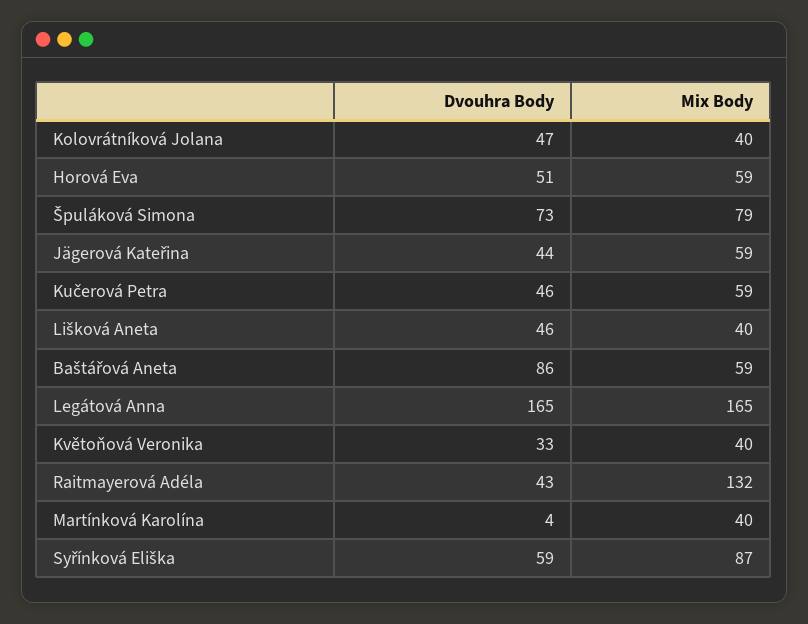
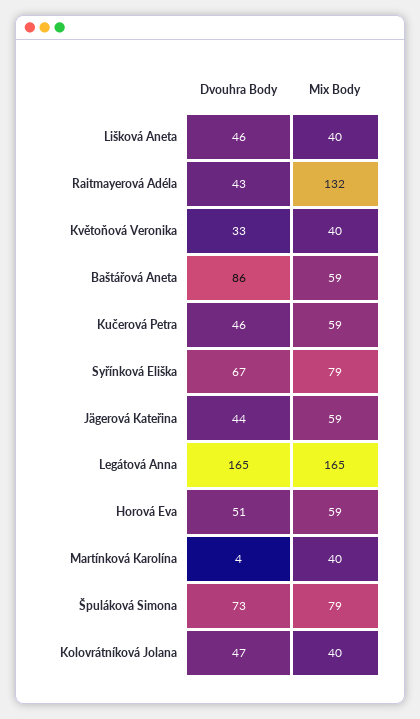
Dvouhra Body, Syřínková Eliška: 59 -> 67
Mix Body, Syřínková Eliška: 87 -> 79

